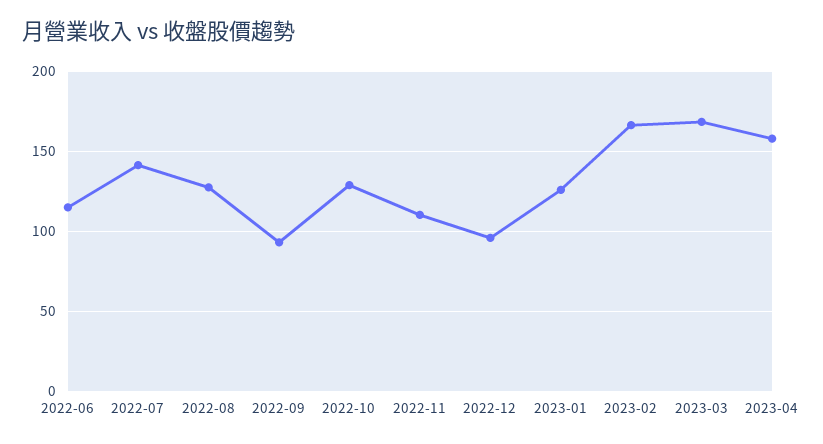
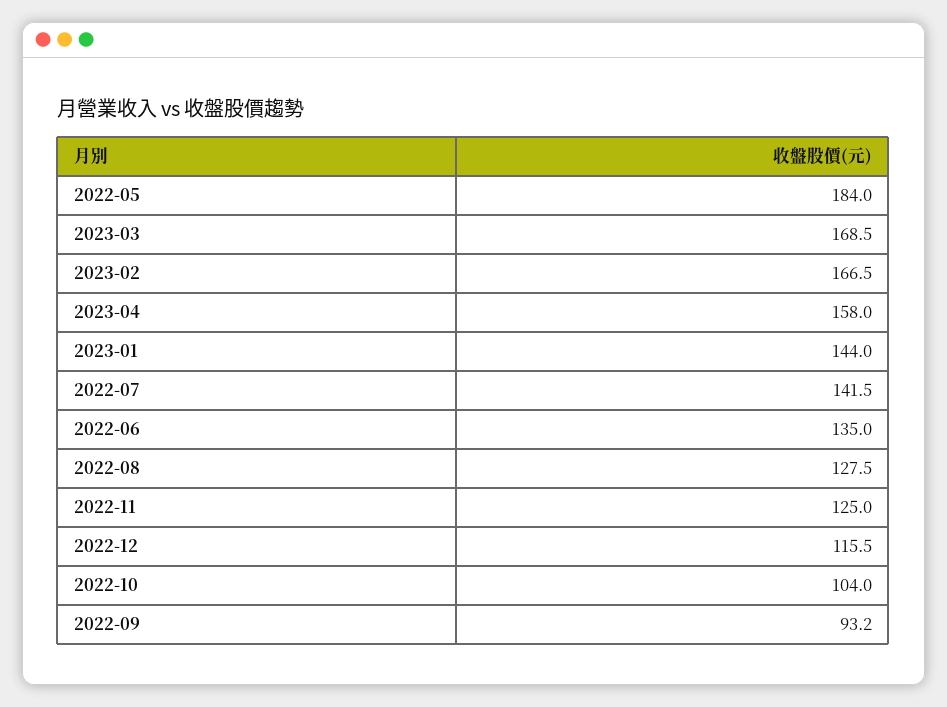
2022-06: 115 -> 135
2022-10: 130 -> 104
2022-11: 110 -> 125
2022-12: 95 -> 115.5
2023-01: 125 -> 144
2022-05: none -> 184

